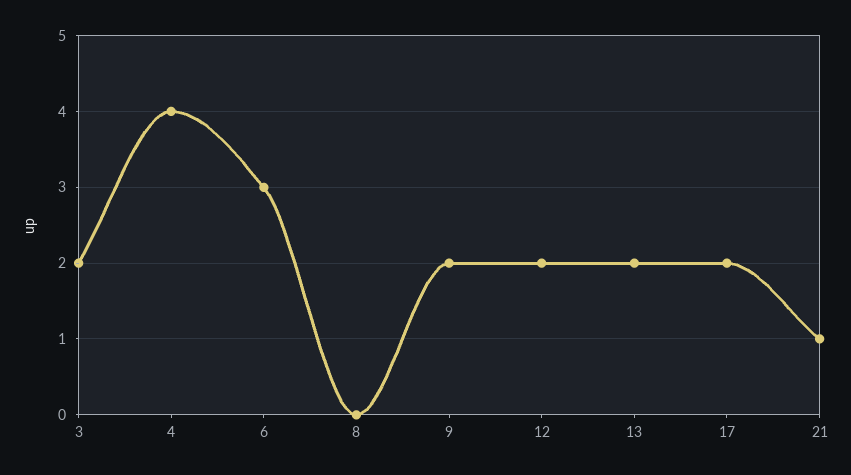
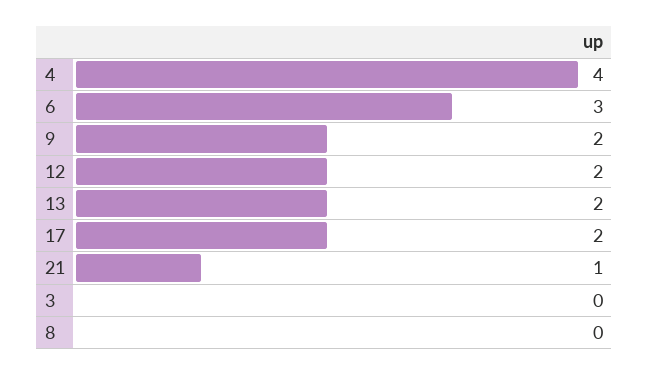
3: 2 -> 0

